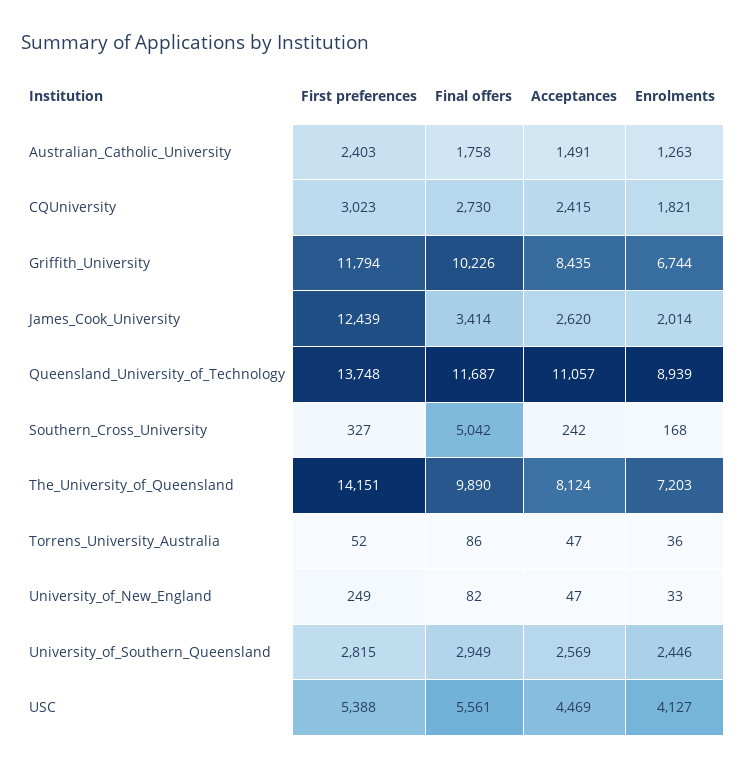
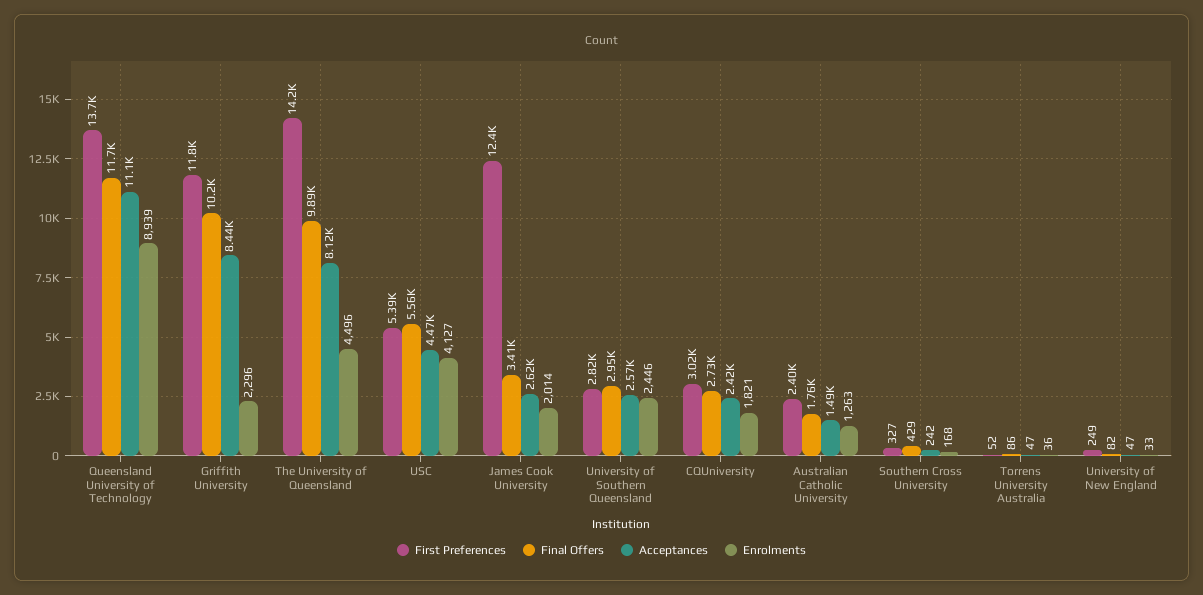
Enrolments, Griffith_University: 6744 -> 2296
Final offers, Southern_Cross_University: 5042 -> 429
Enrolments, The_University_of_Queensland: 7203 -> 4496

